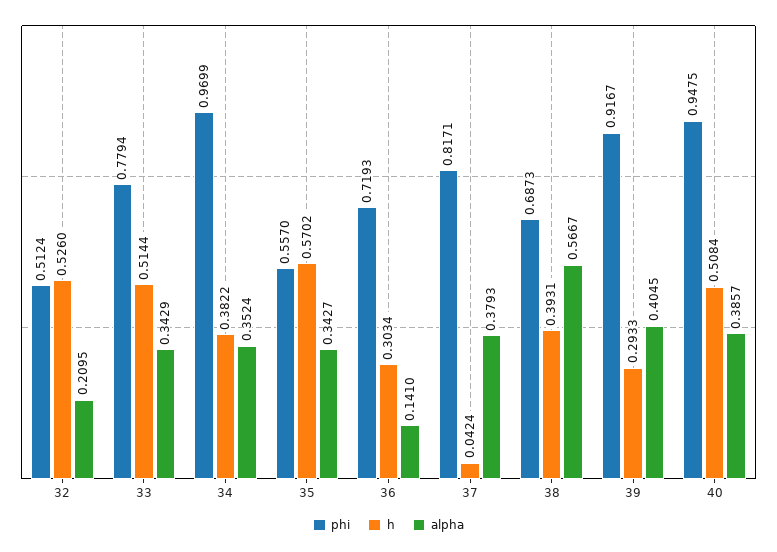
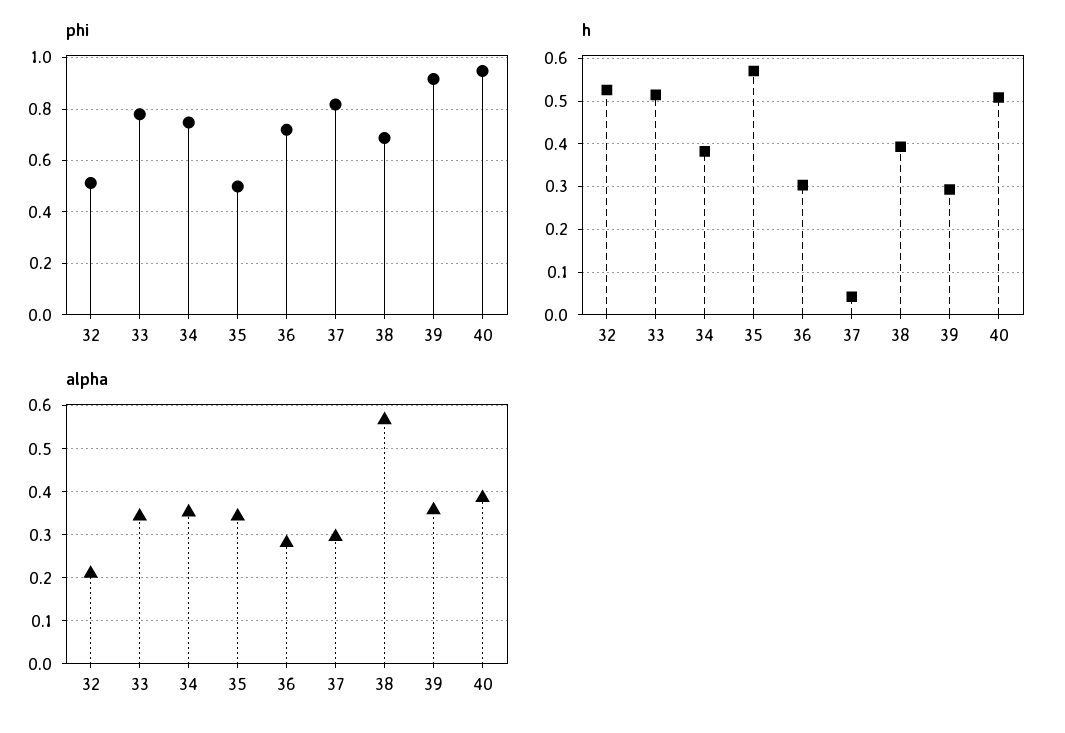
phi, 34: 0.9699 -> 0.75
phi, 35: 0.557 -> 0.5
alpha, 36: 0.141 -> 0.28
alpha, 37: 0.3793 -> 0.3
alpha, 39: 0.4045 -> 0.36

